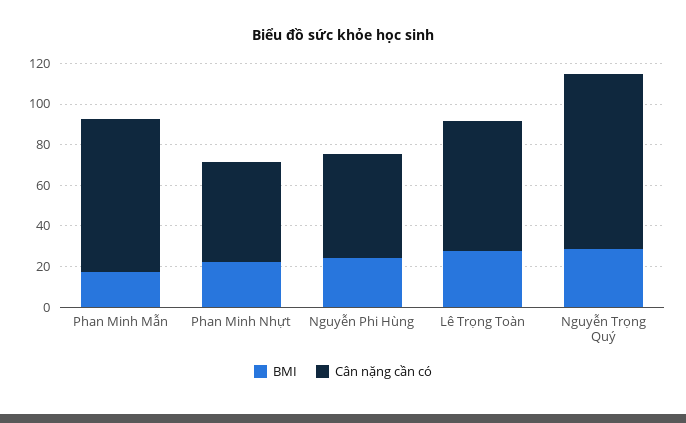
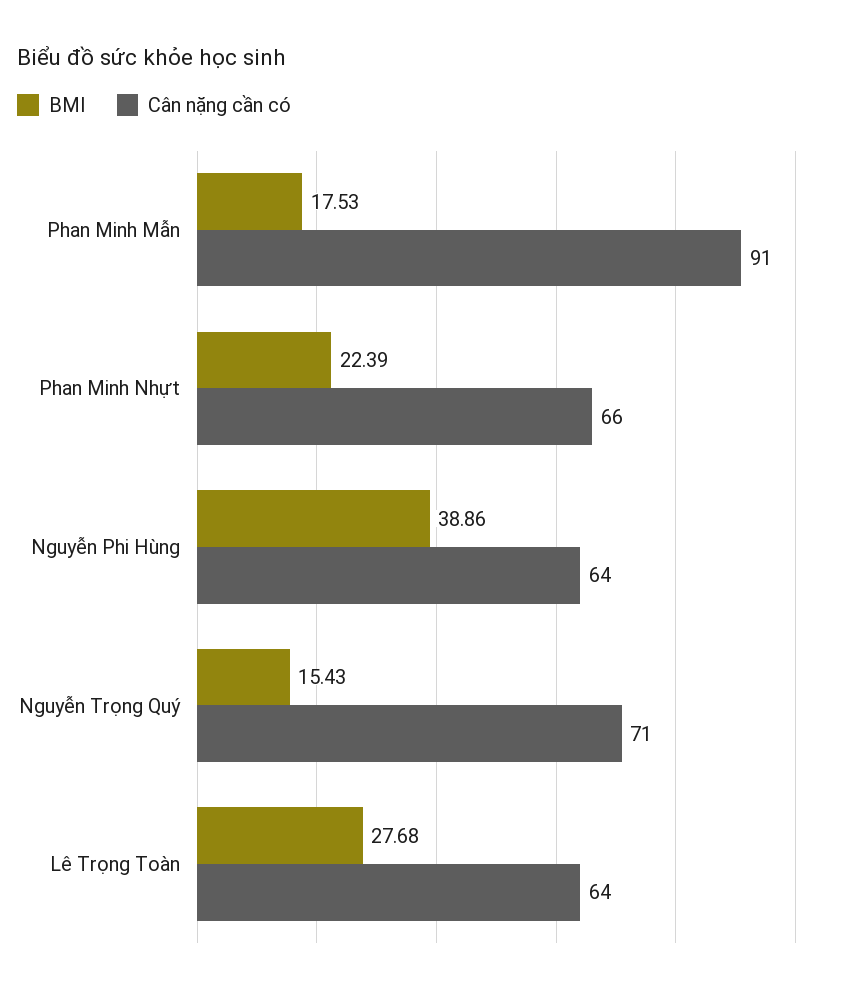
Cân nặng cần có, Phan Minh Mẫn: 75 -> 91
Cân nặng cần có, Phan Minh Nhựt: 50 -> 66
BMI, Nguyễn Phi Hùng: 25 -> 38.86
Cân nặng cần có, Nguyễn Phi Hùng: 50 -> 64
BMI, Nguyễn Trọng Quý: 30 -> 15.43
Cân nặng cần có, Nguyễn Trọng Quý: 85 -> 71

